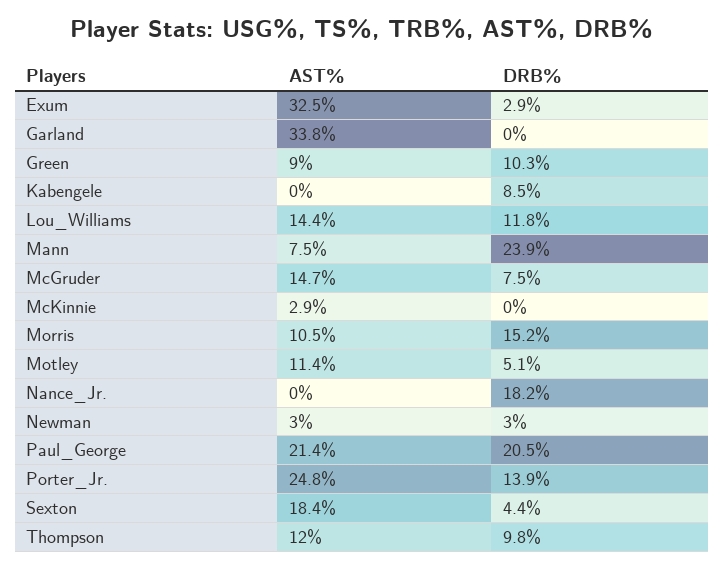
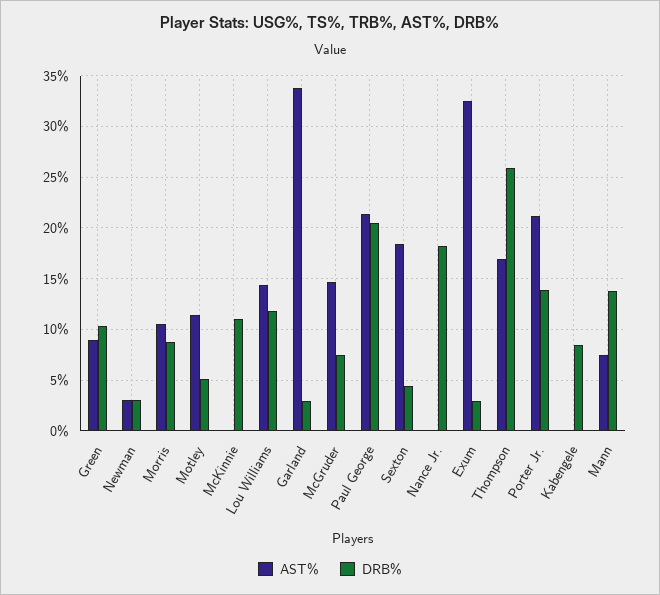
DRB%, Garland: 0 -> 3
DRB%, Mann: 23.9 -> 14
AST%, McKinnie: 2.9 -> 0
DRB%, McKinnie: 0 -> 11
DRB%, Morris: 15.2 -> 9
AST%, Porter_Jr.: 24.8 -> 21
AST%, Thompson: 12 -> 17
DRB%, Thompson: 9.8 -> 26

